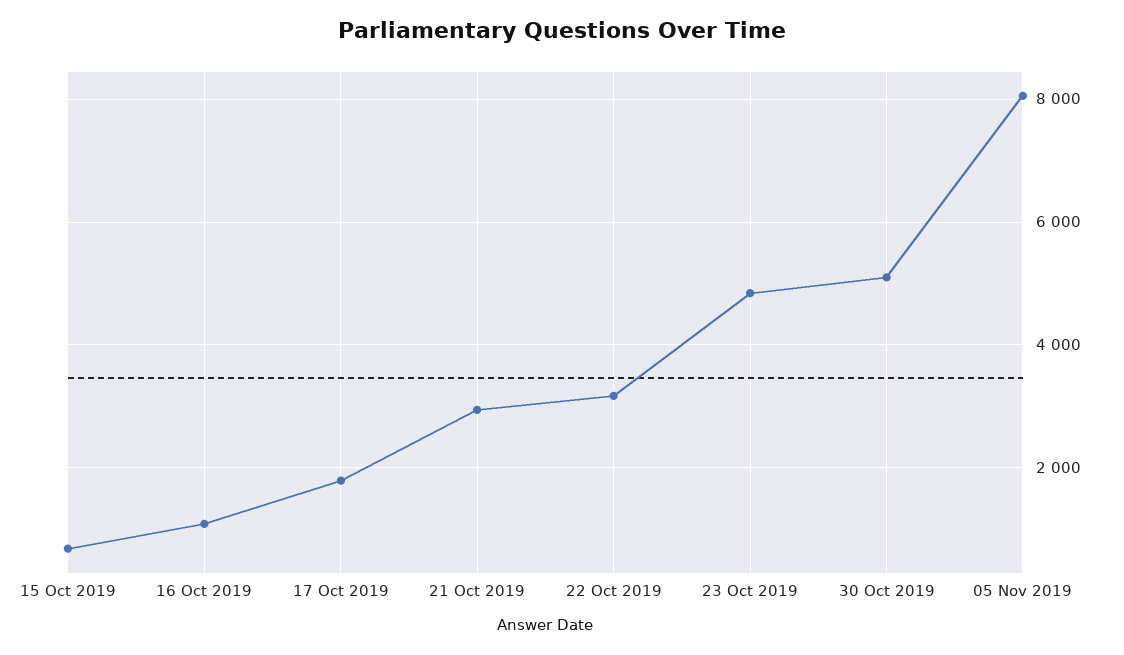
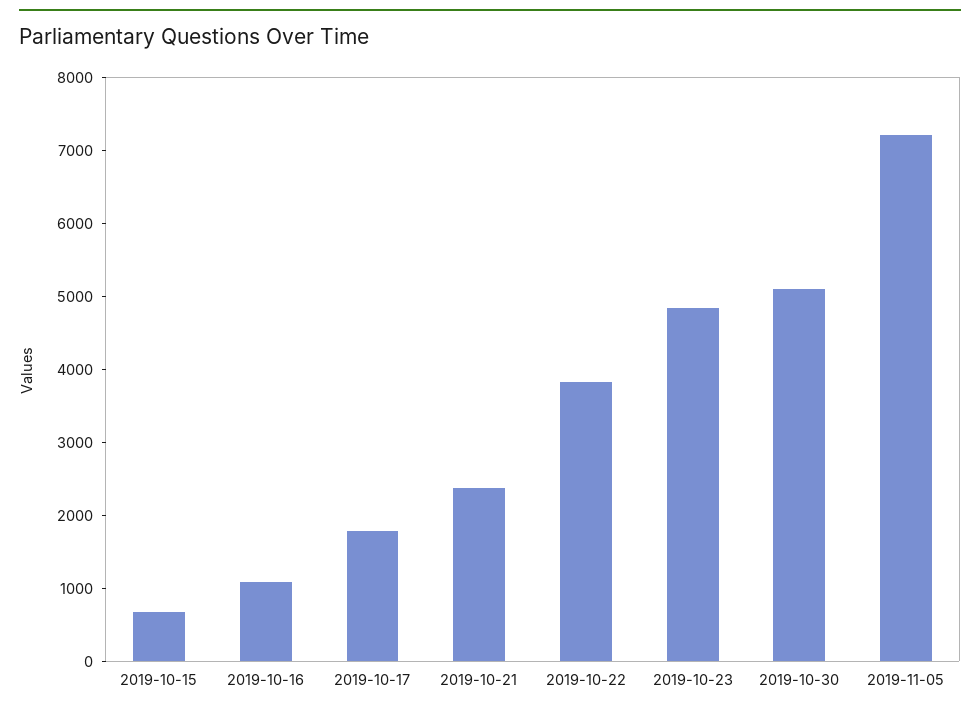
21 Oct 2019: 3000 -> 2400
22 Oct 2019: 3200 -> 3800
05 Nov 2019: 8000 -> 7200

